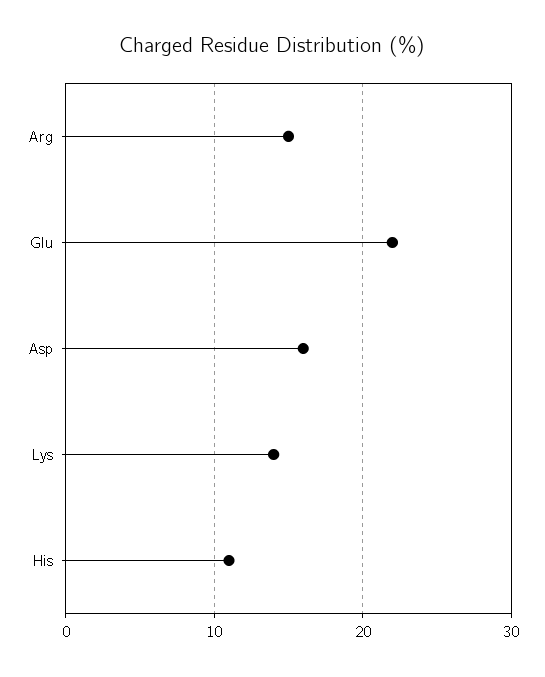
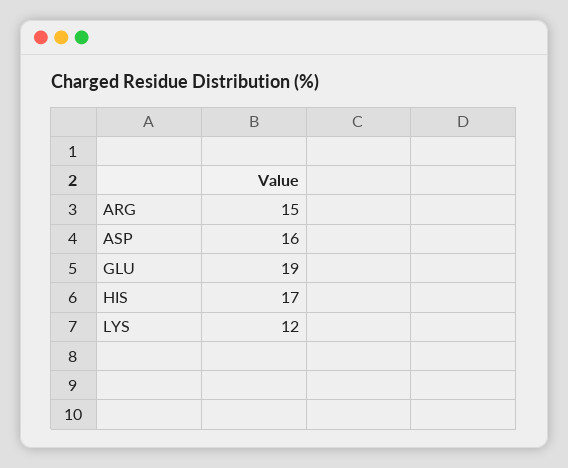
Glu: 22 -> 19
Lys: 14 -> 12
His: 11 -> 17

